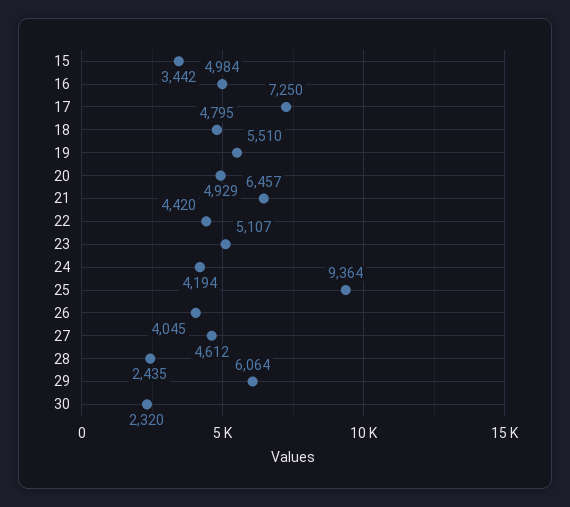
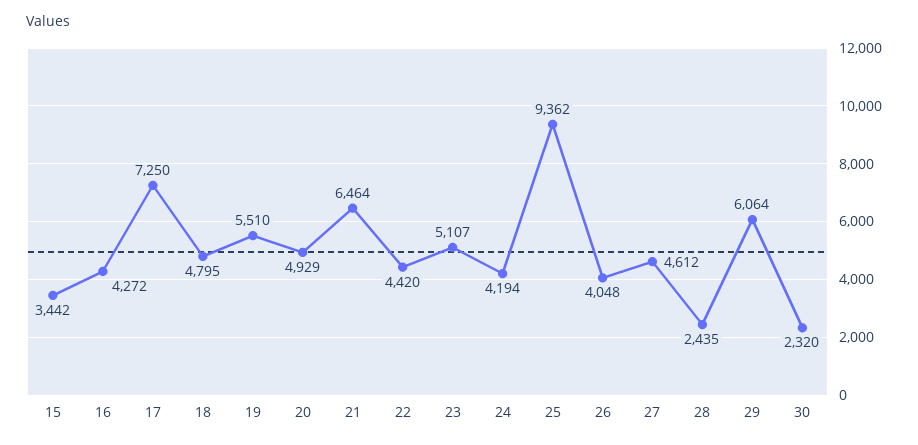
16: 4984 -> 4272
21: 6457 -> 6464
25: 9364 -> 9362
26: 4045 -> 4048

